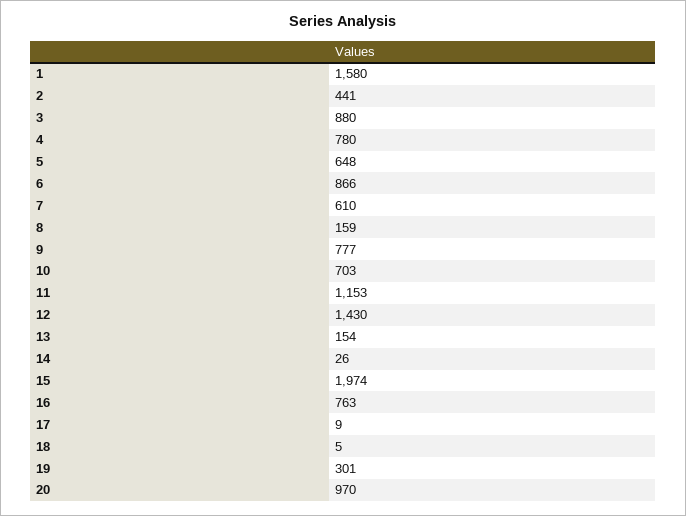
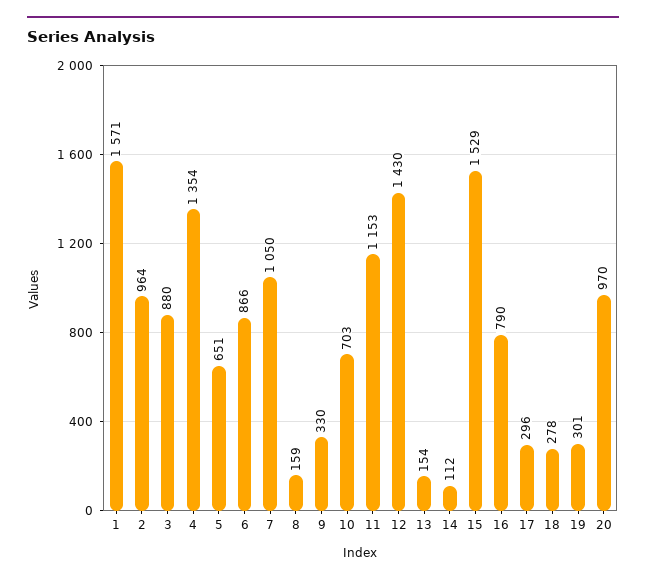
1: 1580 -> 1571
2: 441 -> 964
4: 780 -> 1354
5: 648 -> 651
7: 610 -> 1050
9: 777 -> 330
14: 26 -> 112
15: 1974 -> 1529
16: 763 -> 790
17: 9 -> 296
18: 5 -> 278

